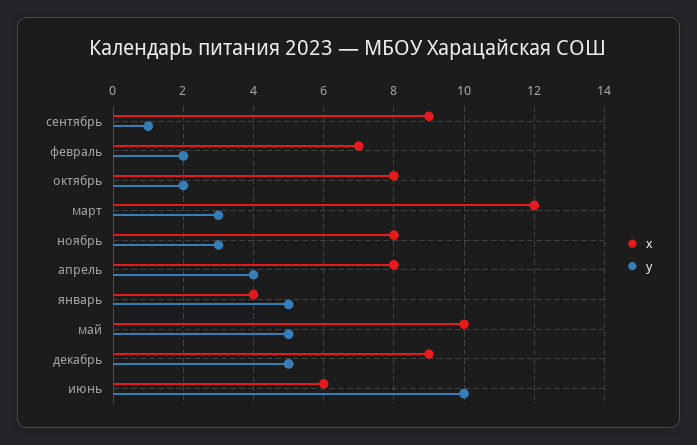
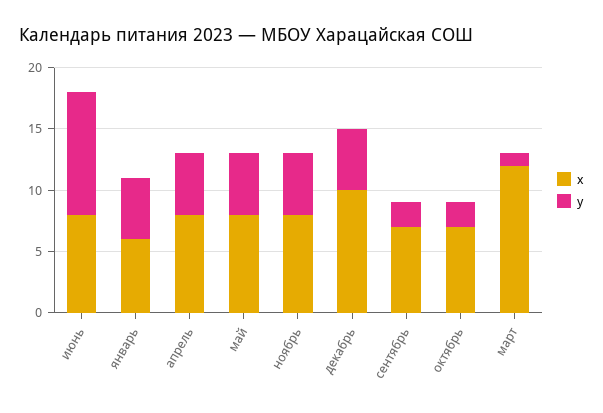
x, сентябрь: 9 -> 7
y, сентябрь: 1 -> 2
x, февраль: 7 -> none
y, февраль: 2 -> none
x, октябрь: 8 -> 7
y, март: 3 -> 1
y, ноябрь: 3 -> 5
y, апрель: 4 -> 5
x, январь: 4 -> 6
x, май: 10 -> 8
x, декабрь: 9 -> 10
x, июнь: 6 -> 8

